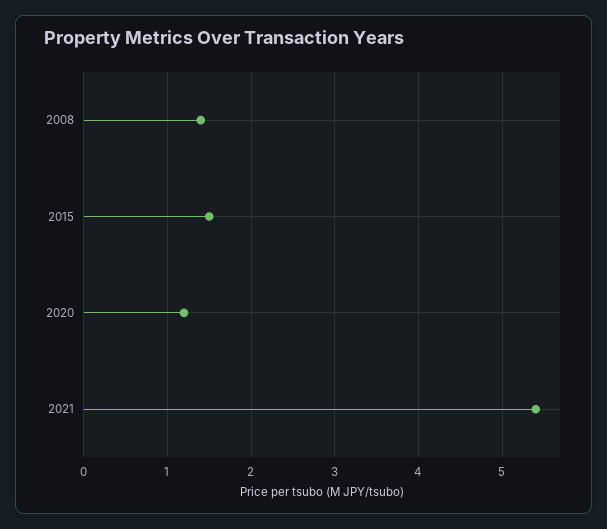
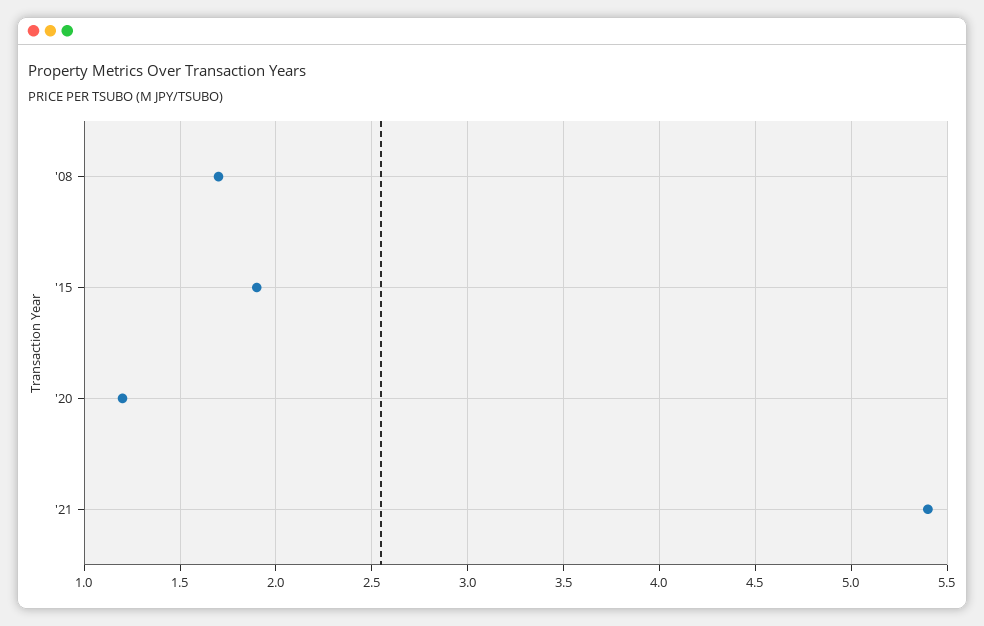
2008: 1.4 -> 1.7
2015: 1.5 -> 1.9

